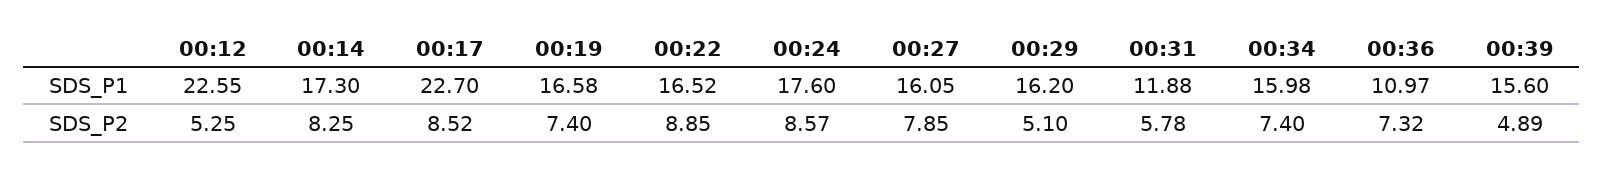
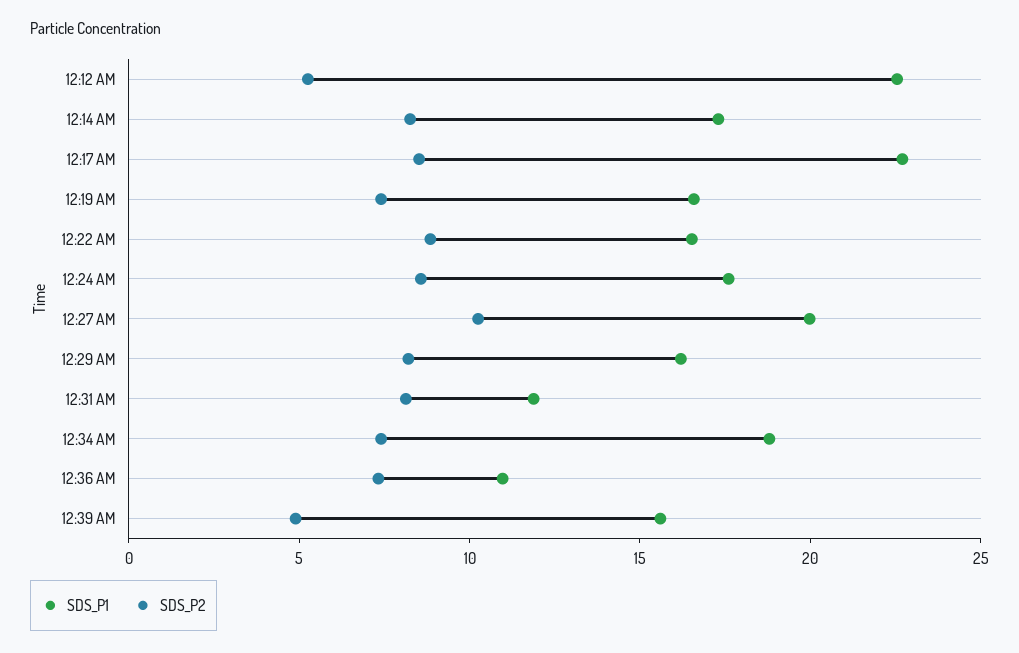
SDS_P1, 00:27: 16.05 -> 20
SDS_P1, 00:34: 15.98 -> 19
SDS_P2, 00:27: 7.85 -> 10
SDS_P2, 00:29: 5.1 -> 8
SDS_P2, 00:31: 5.78 -> 8

